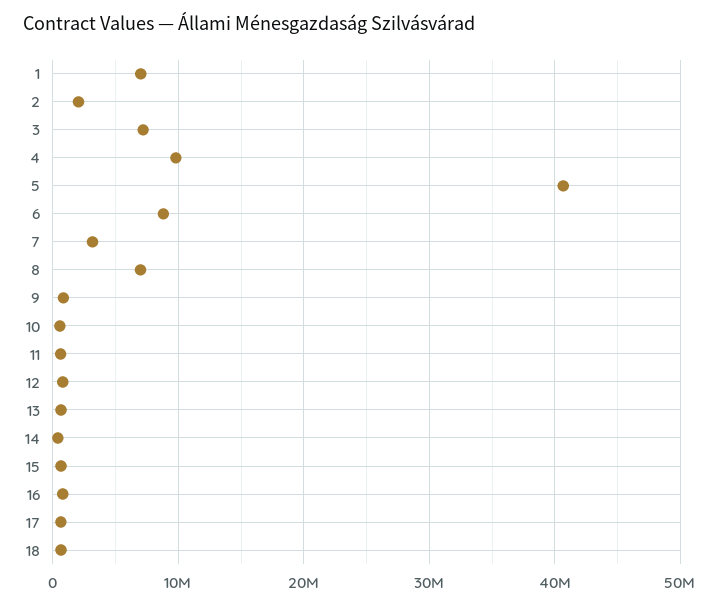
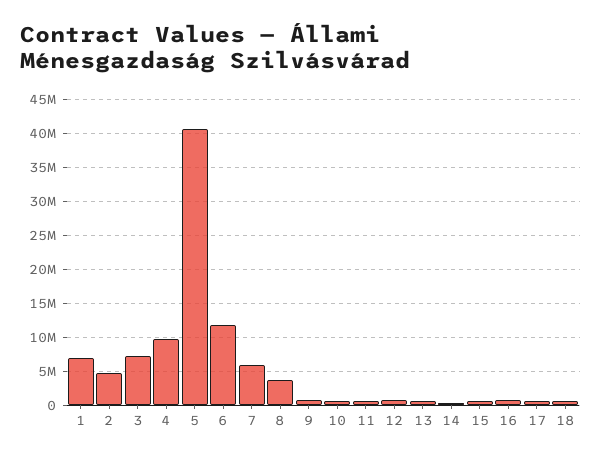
2: 2000000 -> 5000000
6: 9000000 -> 12000000
7: 3000000 -> 6000000
8: 7000000 -> 4000000

